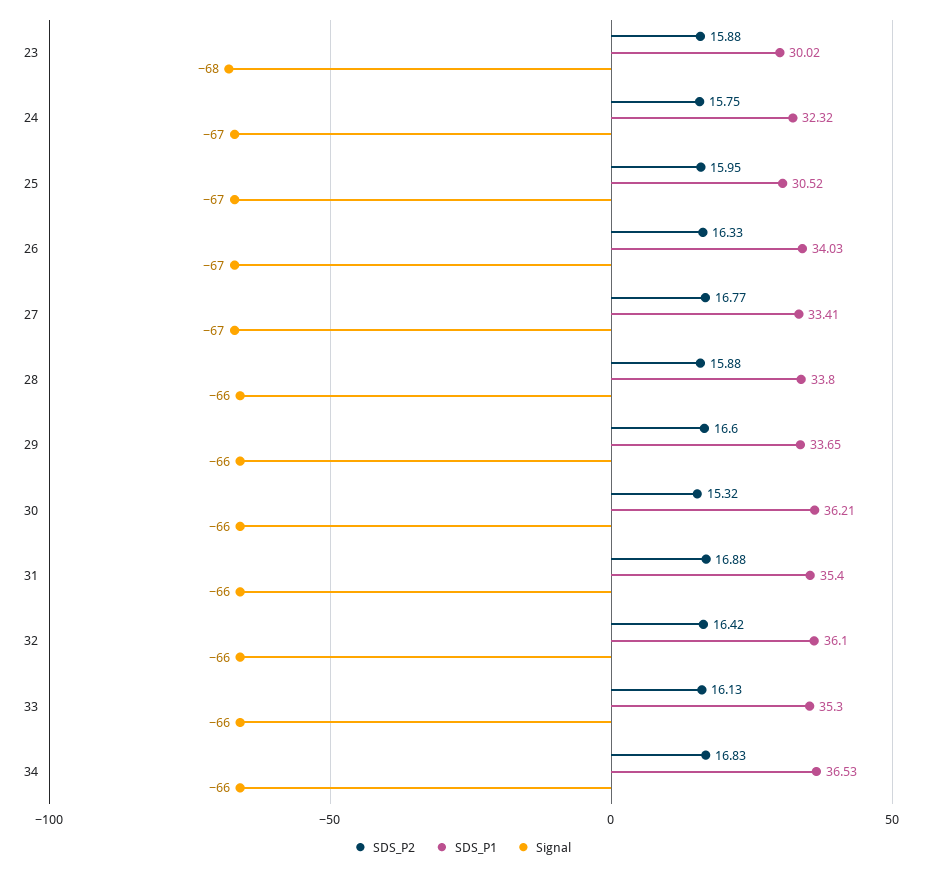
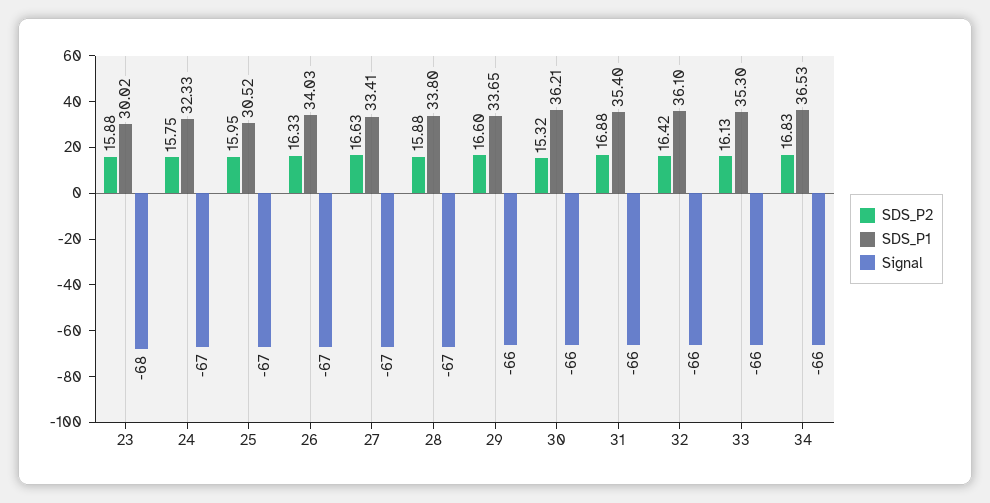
SDS_P1, 24: 32.32 -> 32.33
SDS_P2, 27: 16.77 -> 16.63
Signal, 28: -66 -> -67

